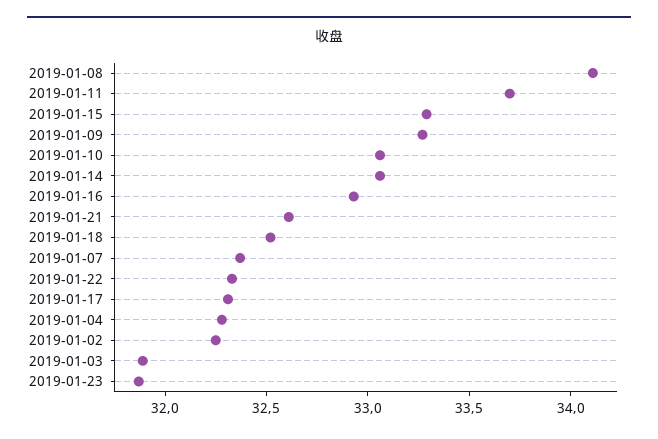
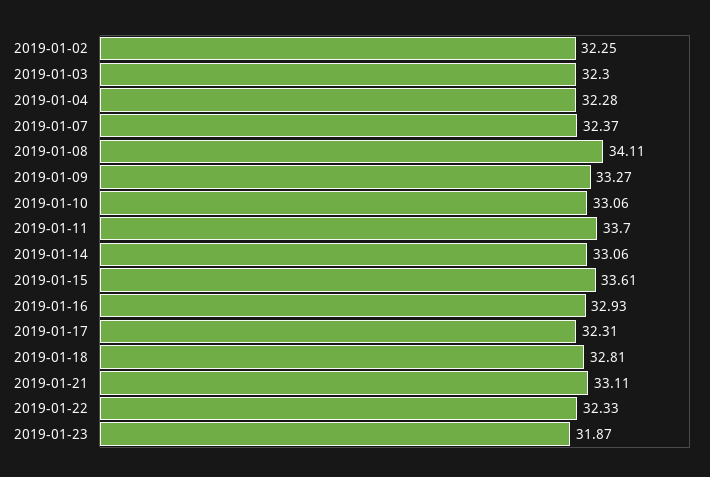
2019-01-15: 33.3 -> 33.61
2019-01-21: 32.6 -> 33.11
2019-01-18: 32.5 -> 32.81
2019-01-03: 31.9 -> 32.3

